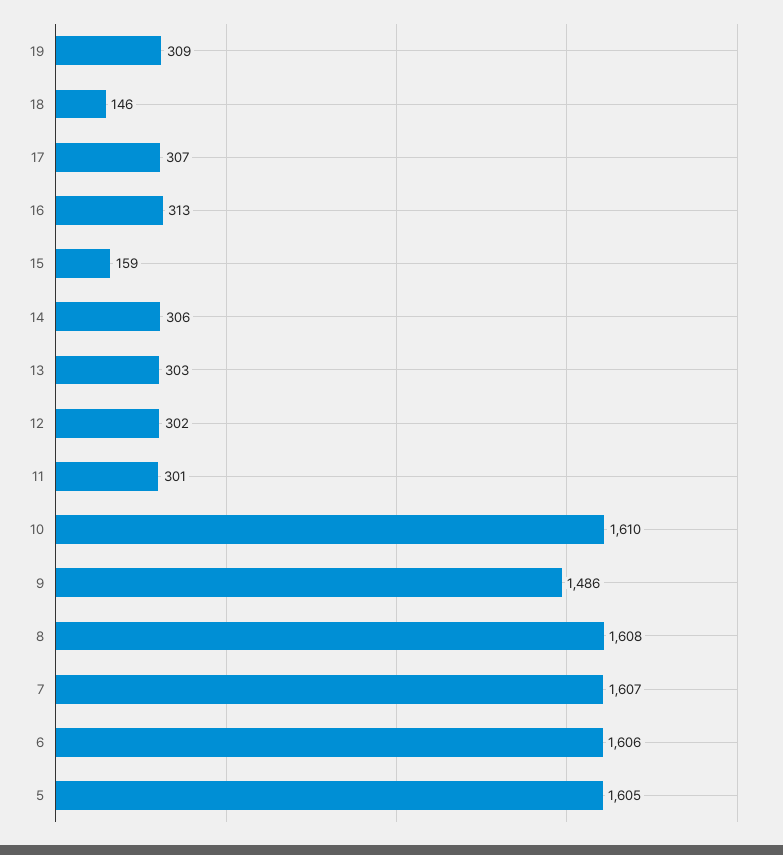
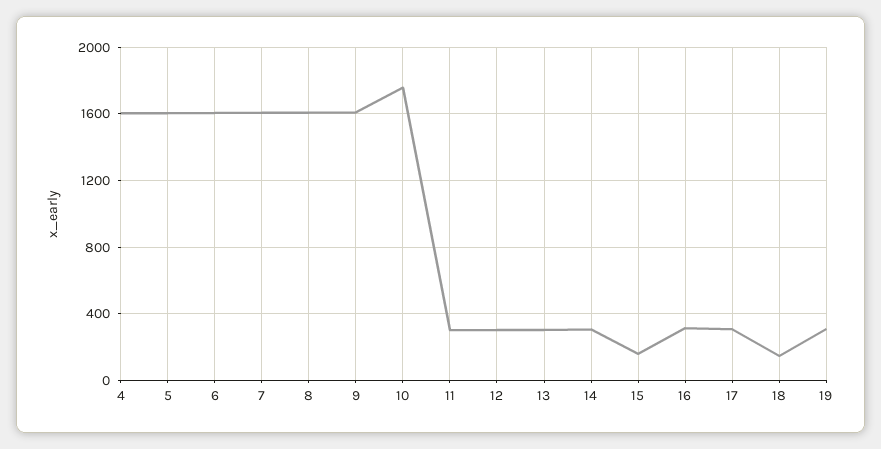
10: 1610 -> 1750
9: 1486 -> 1600
4: none -> 1600

